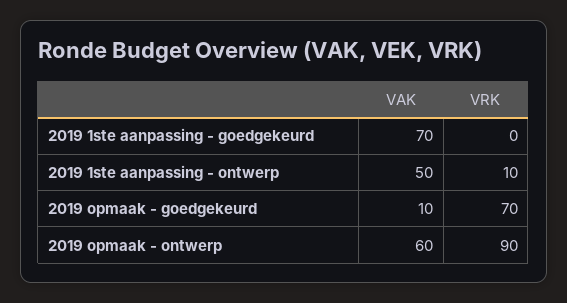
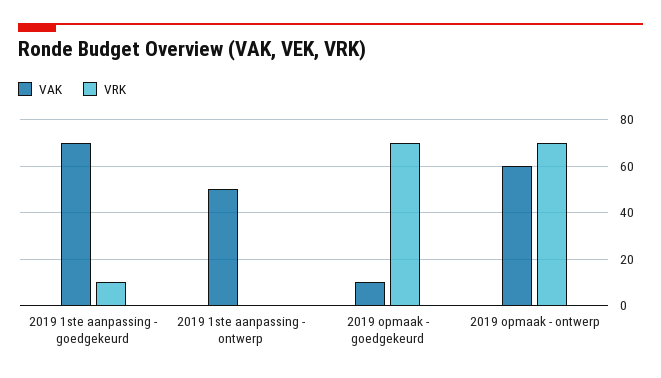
VRK, 2019 1ste aanpassing - goedgekeurd: 0 -> 10
VRK, 2019 1ste aanpassing - ontwerp: 10 -> 0
VRK, 2019 opmaak - ontwerp: 90 -> 70

